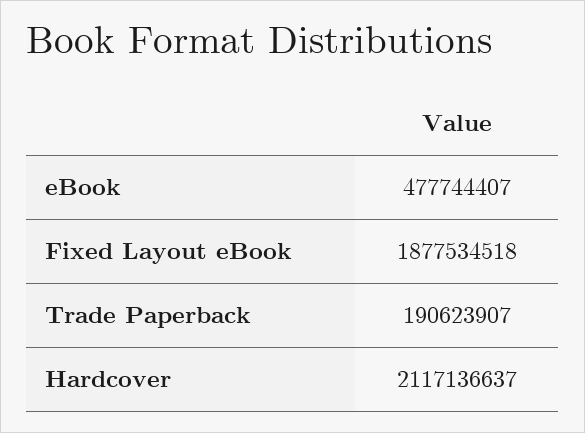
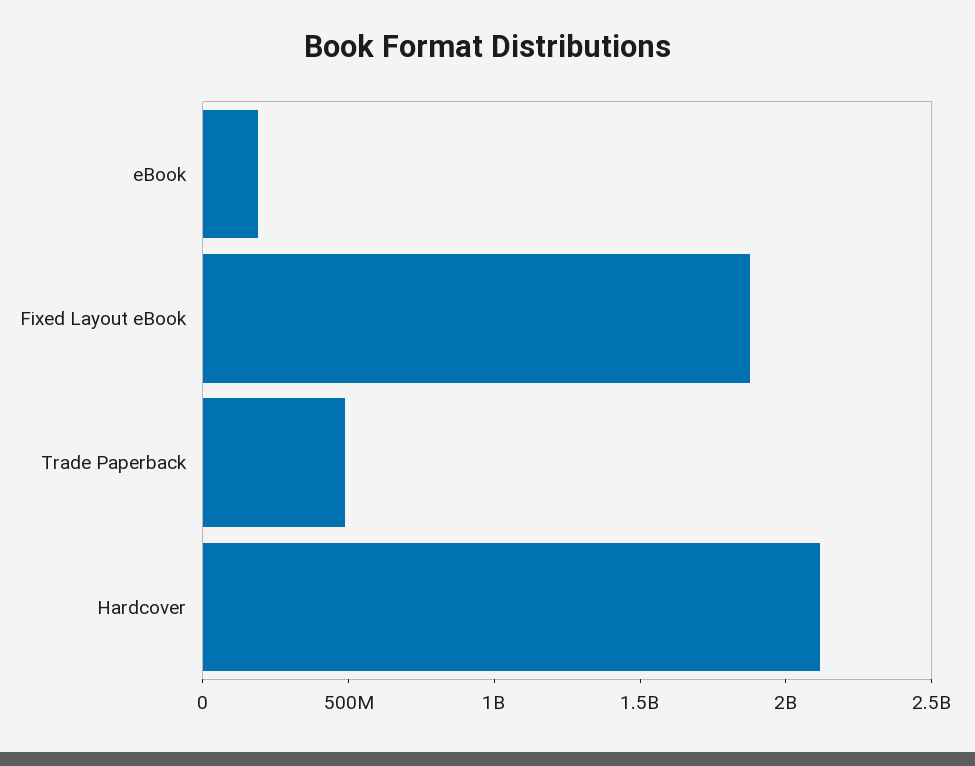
eBook: 477744407 -> 200000000
Trade Paperback: 190623907 -> 500000000

